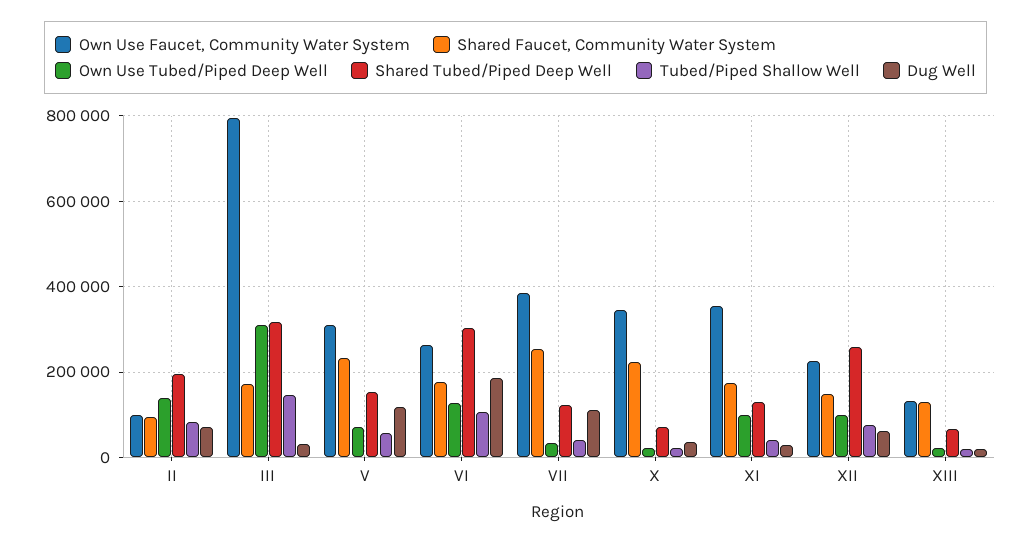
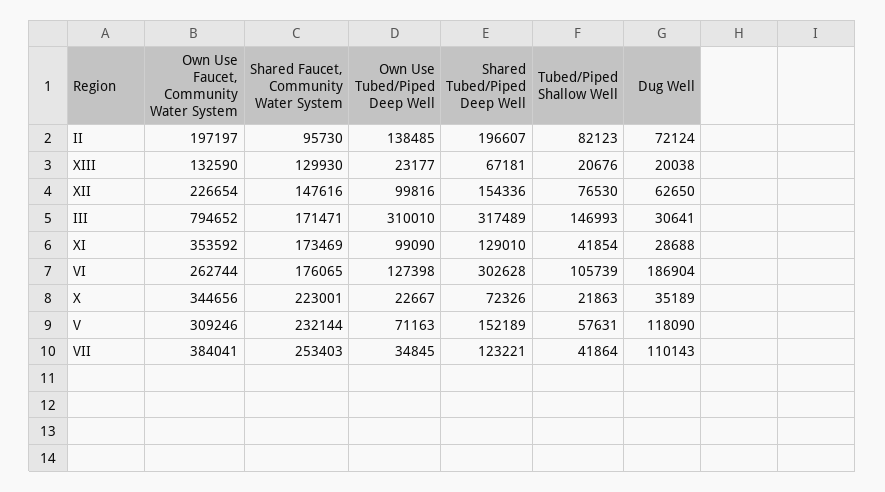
Own Use Faucet, Community Water System, II: 100000 -> 197197
Shared Tubed/Piped Deep Well, XII: 260000 -> 154336

